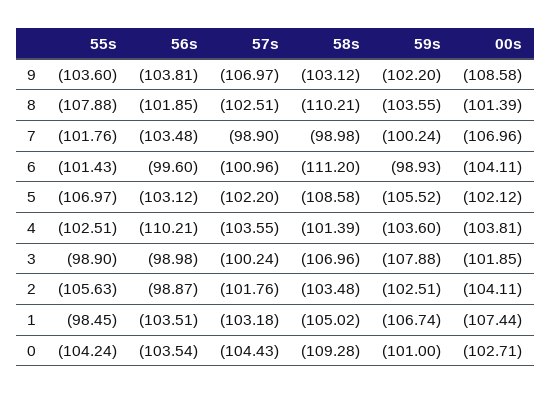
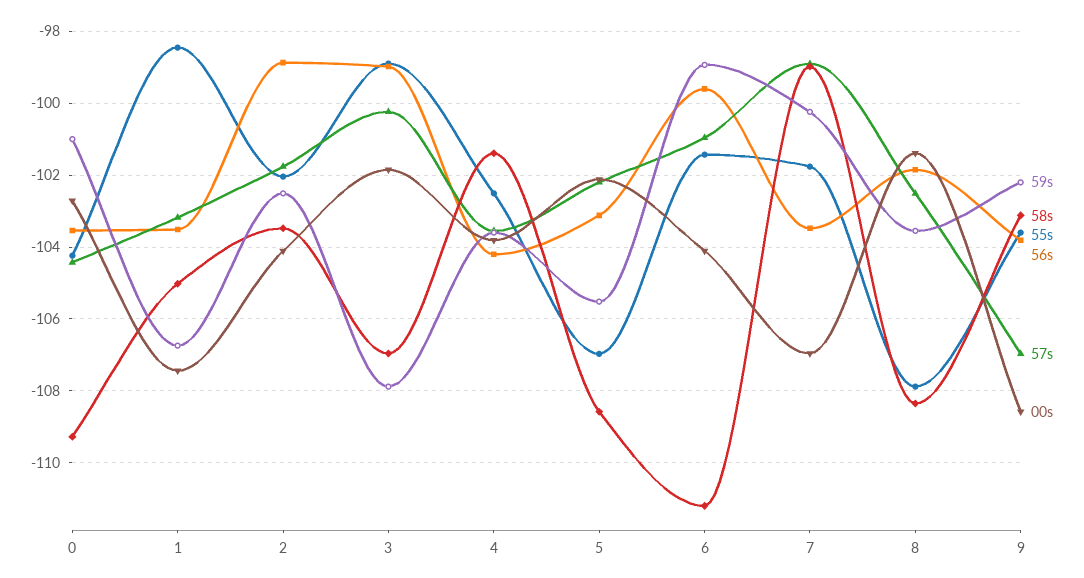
58s, 8: -110.21 -> -108.4
56s, 4: -110.21 -> -104.2
55s, 2: -105.63 -> -102

